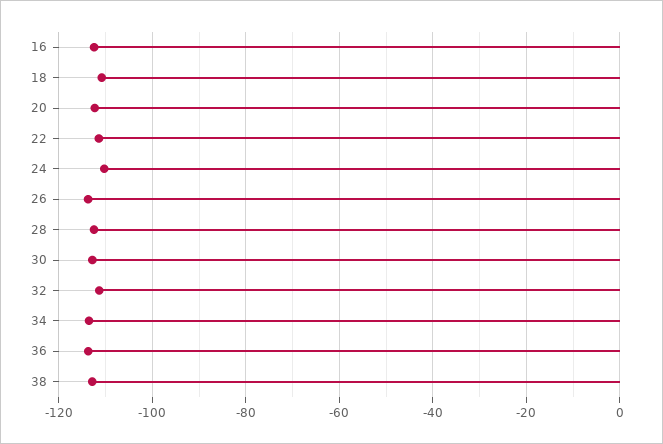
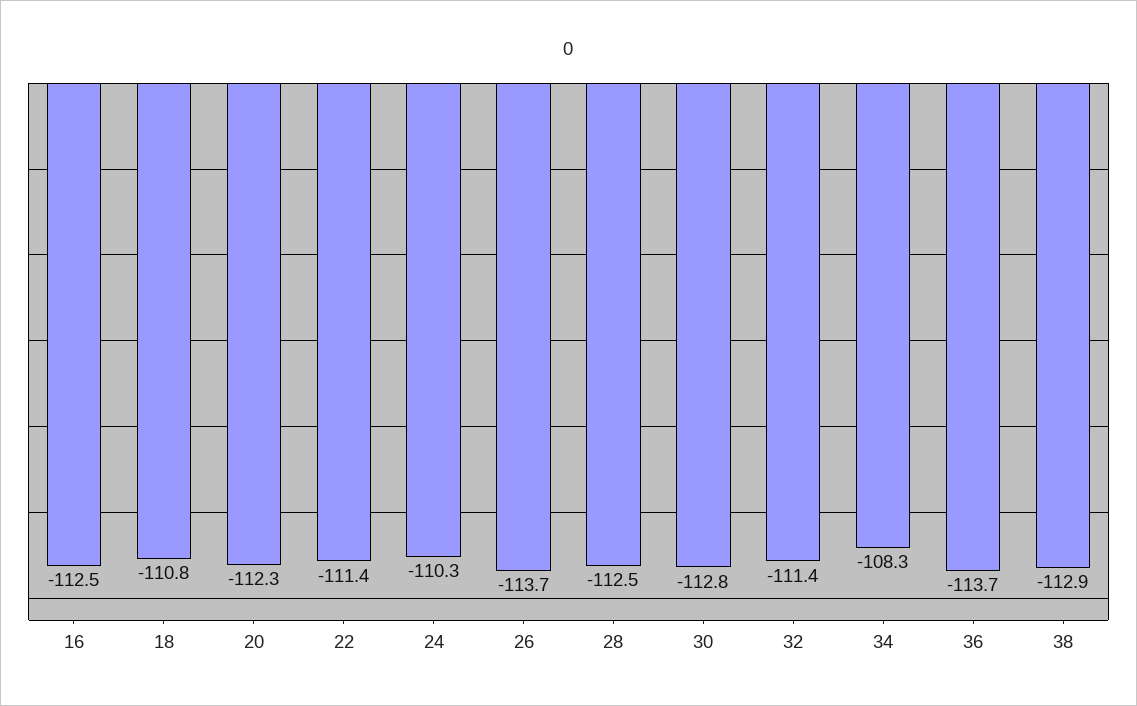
34: -114 -> -108.3

